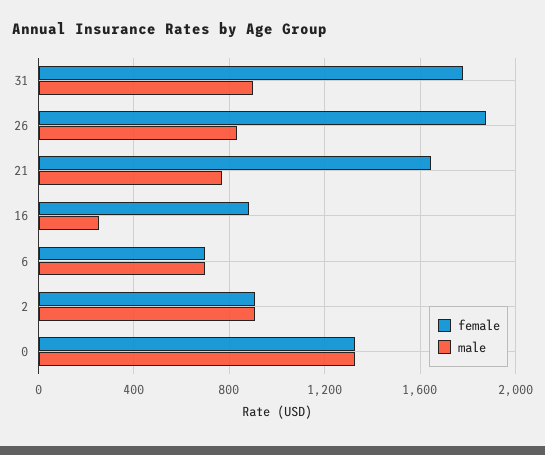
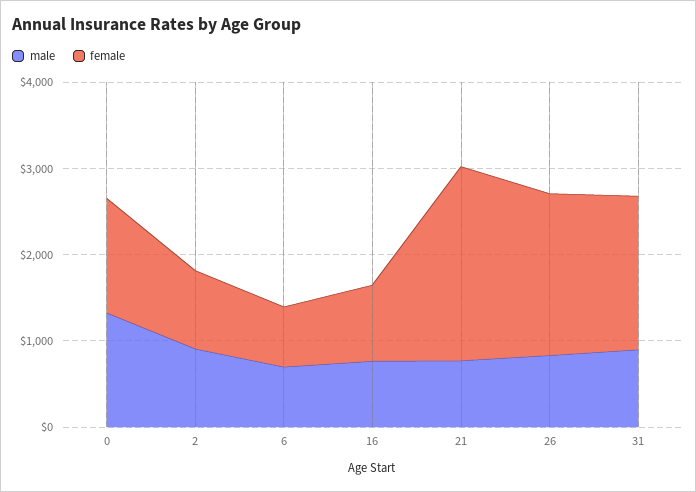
female, 21: 1650 -> 2200
male, 16: 250 -> 800

